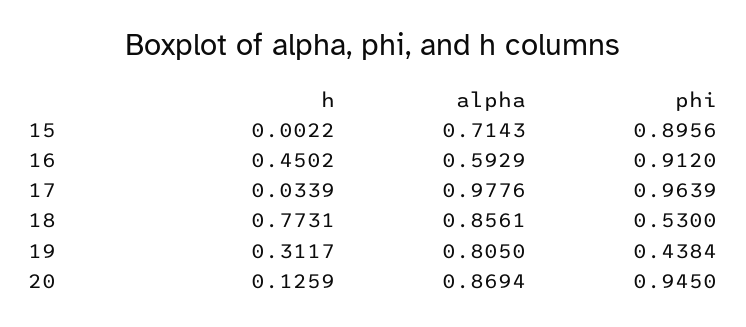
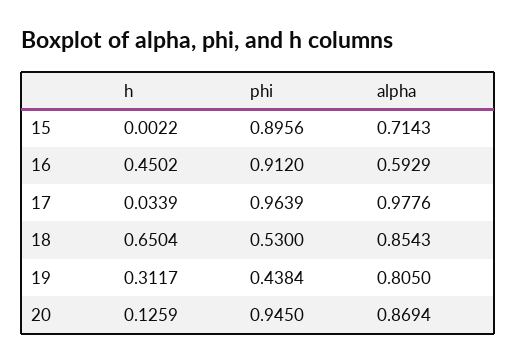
h, 18: 0.7731 -> 0.6504
alpha, 18: 0.8561 -> 0.8543

